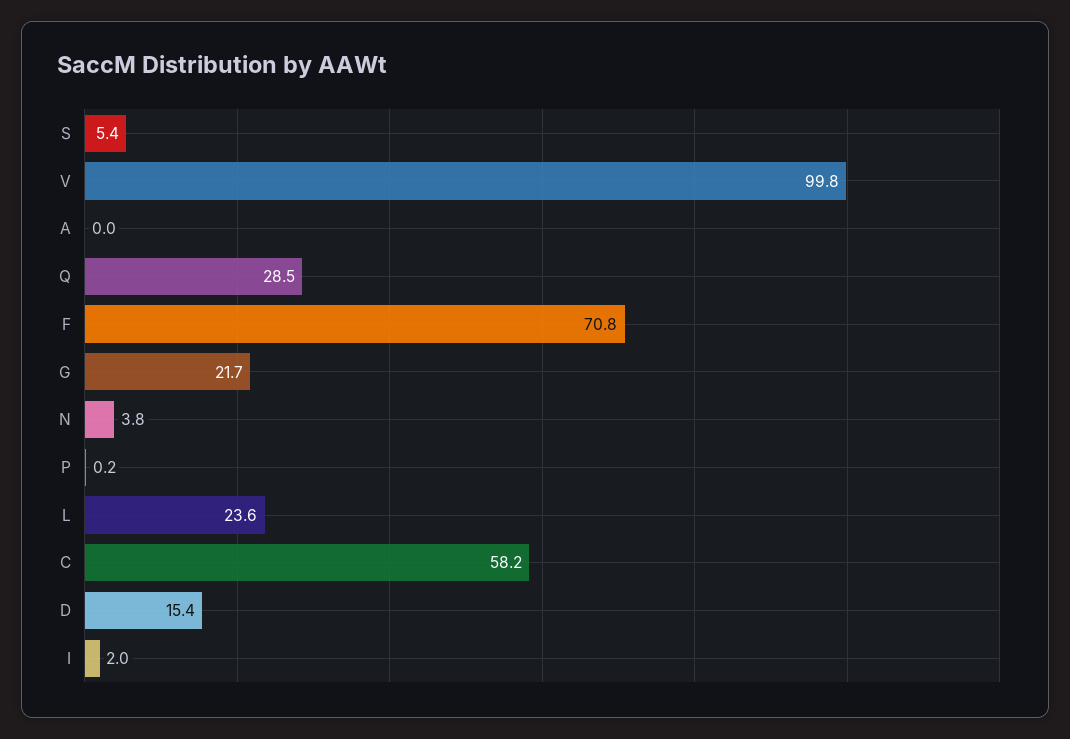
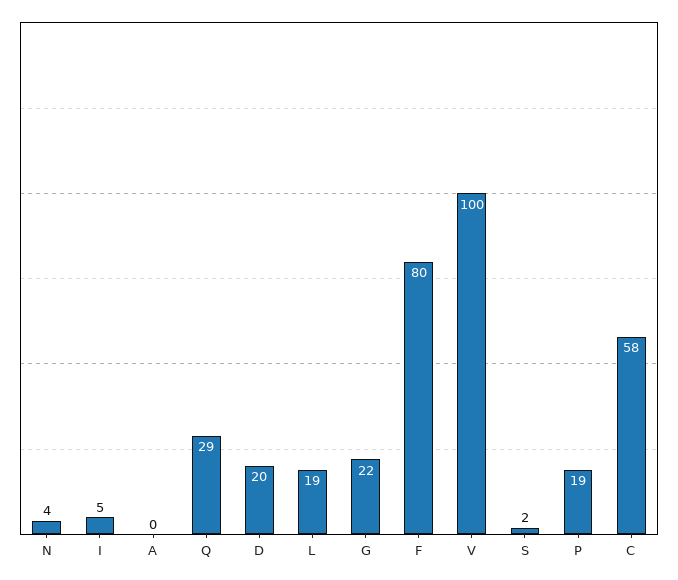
S: 5.4 -> 2
F: 70.8 -> 80
P: 0.2 -> 19
L: 23.6 -> 19
D: 15.4 -> 20
I: 2 -> 5

